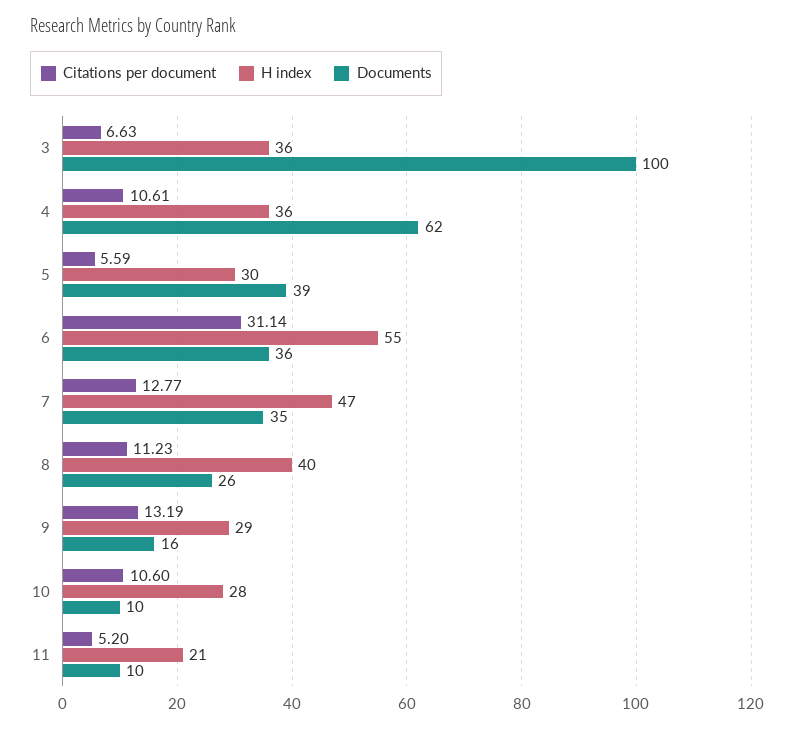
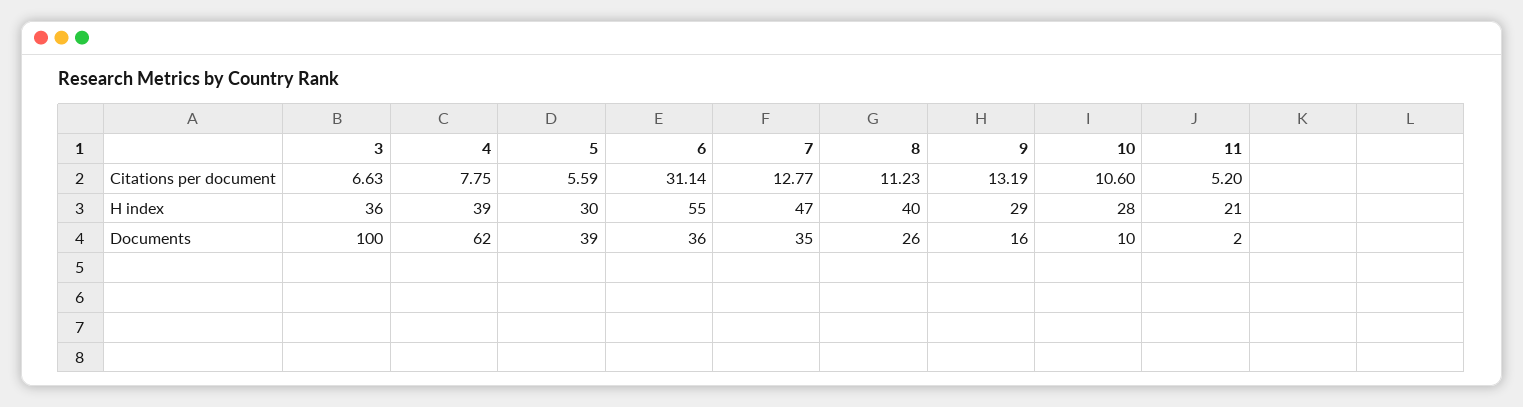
Citations per document, 4: 10.61 -> 7.75
H index, 4: 36 -> 39
Documents, 11: 10 -> 2

